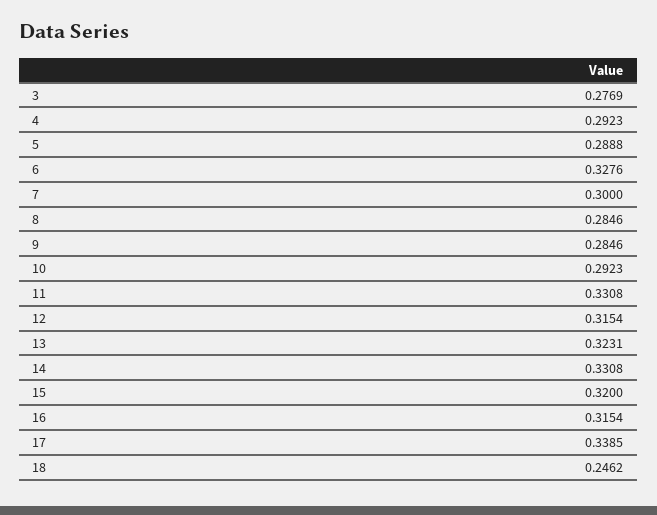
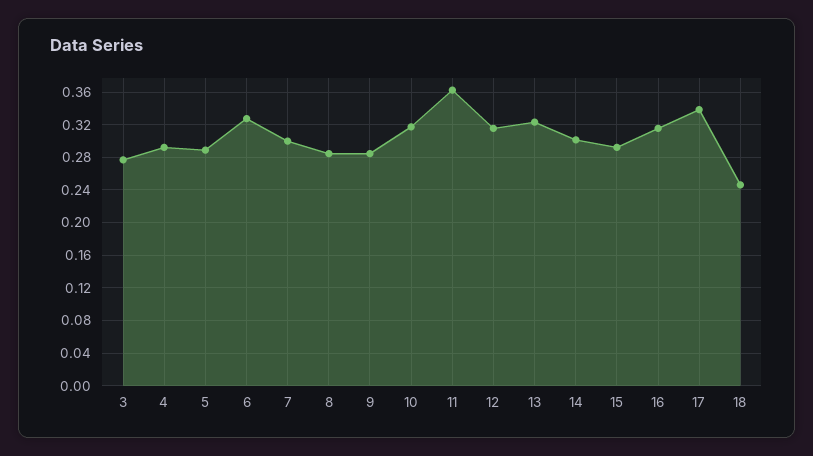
10: 0.2923 -> 0.32
11: 0.3308 -> 0.36
14: 0.3308 -> 0.3
15: 0.32 -> 0.29

